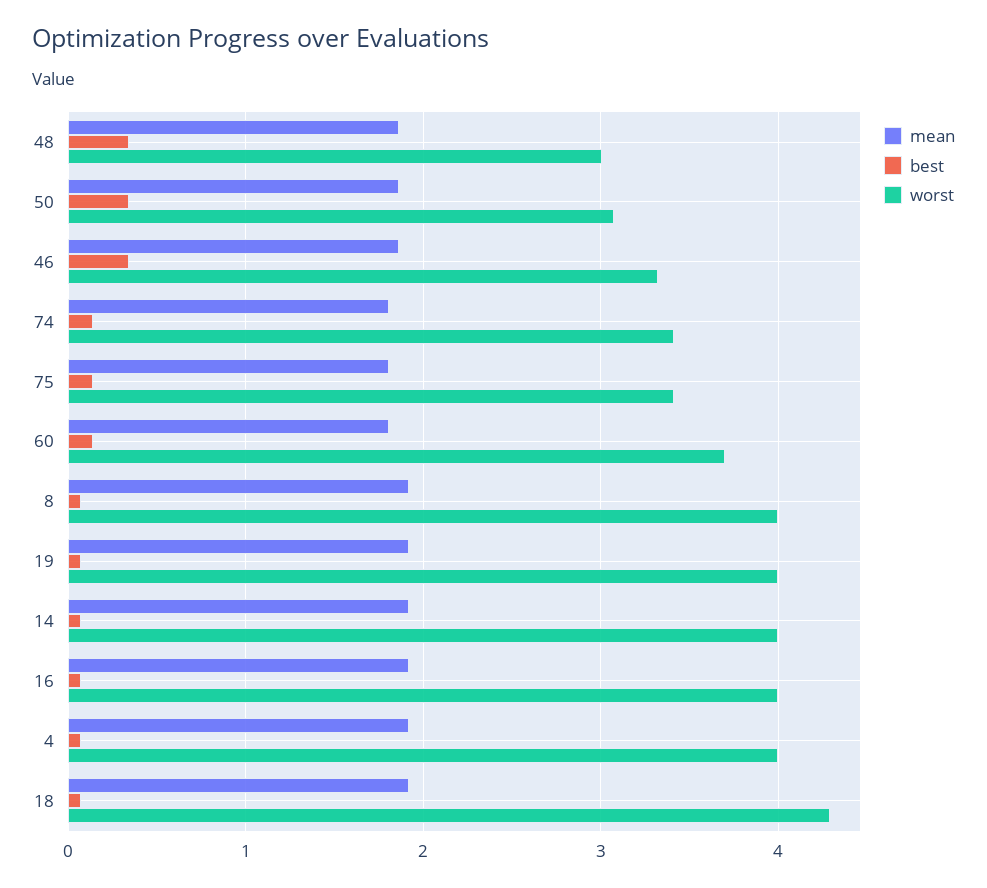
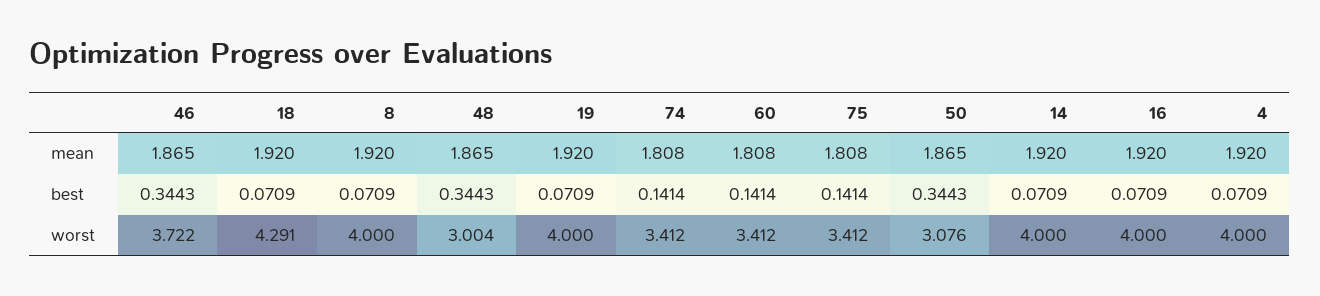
worst, 46: 3.3 -> 3.722
worst, 60: 3.7 -> 3.412

